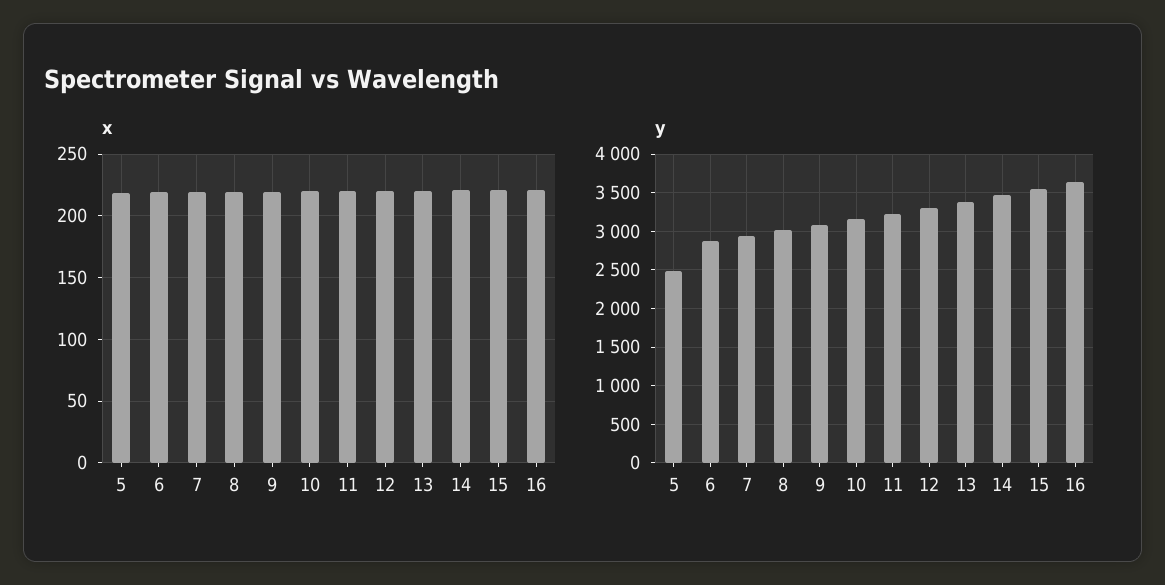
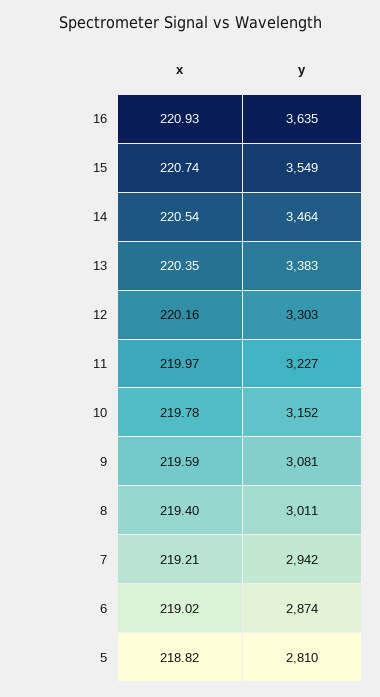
y, 5: 2500 -> 2810

